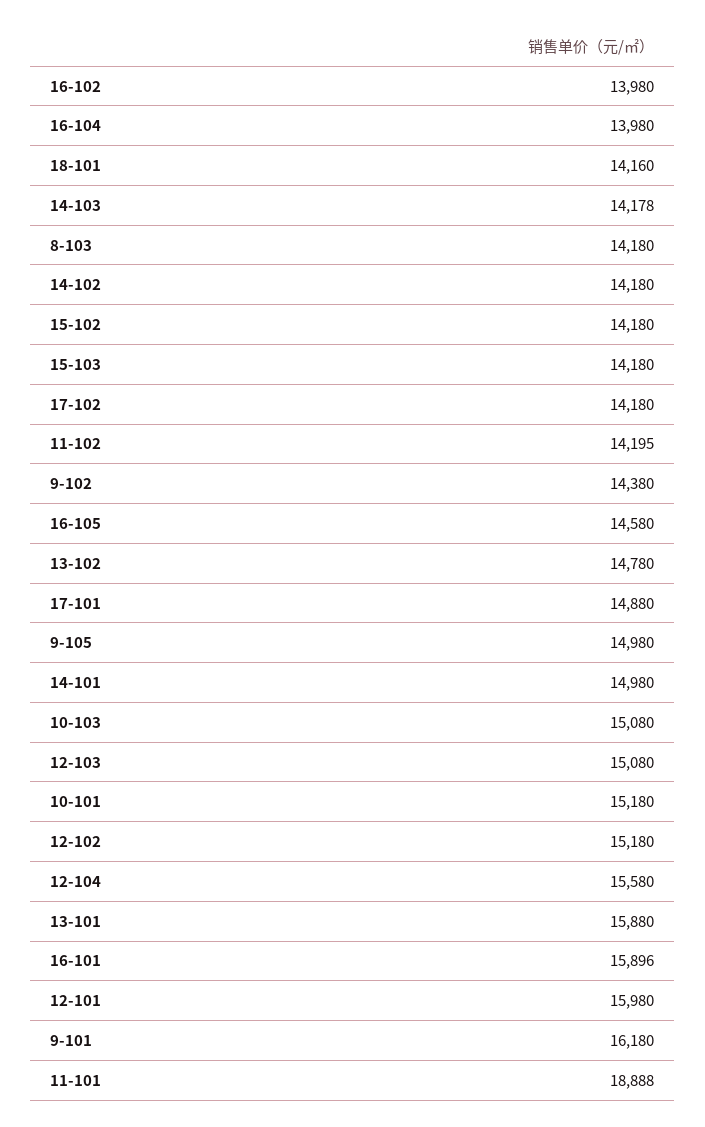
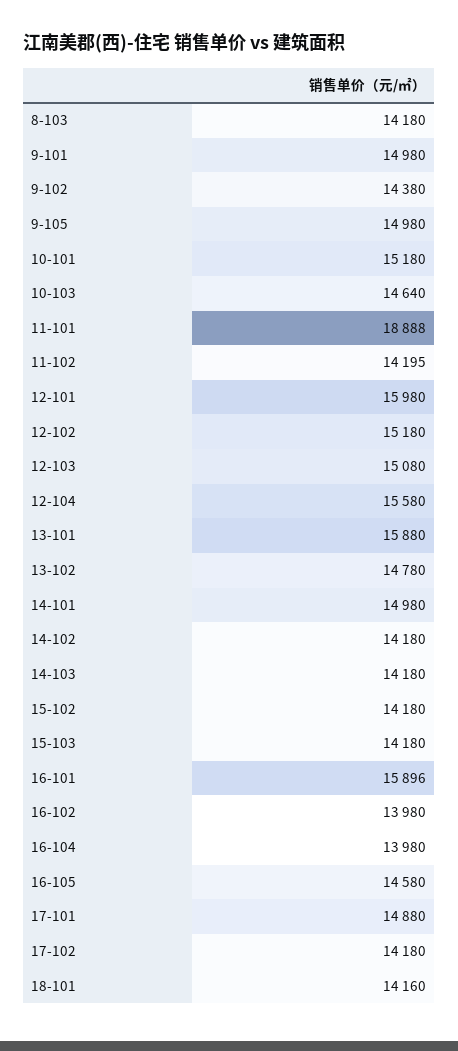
14-103: 14178 -> 14180
10-103: 15080 -> 14640
9-101: 16180 -> 14980

